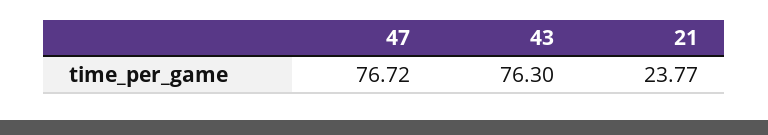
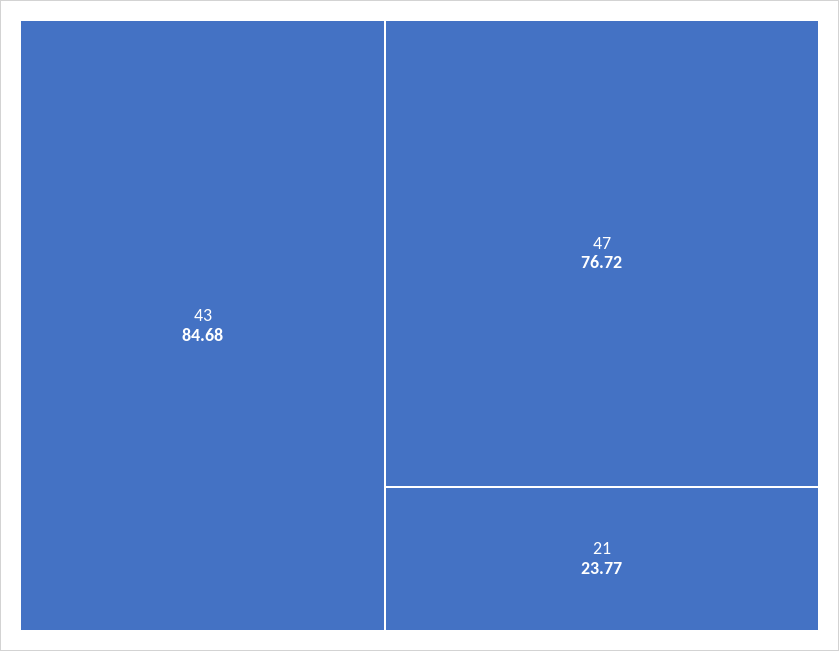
43: 76.3 -> 84.68

